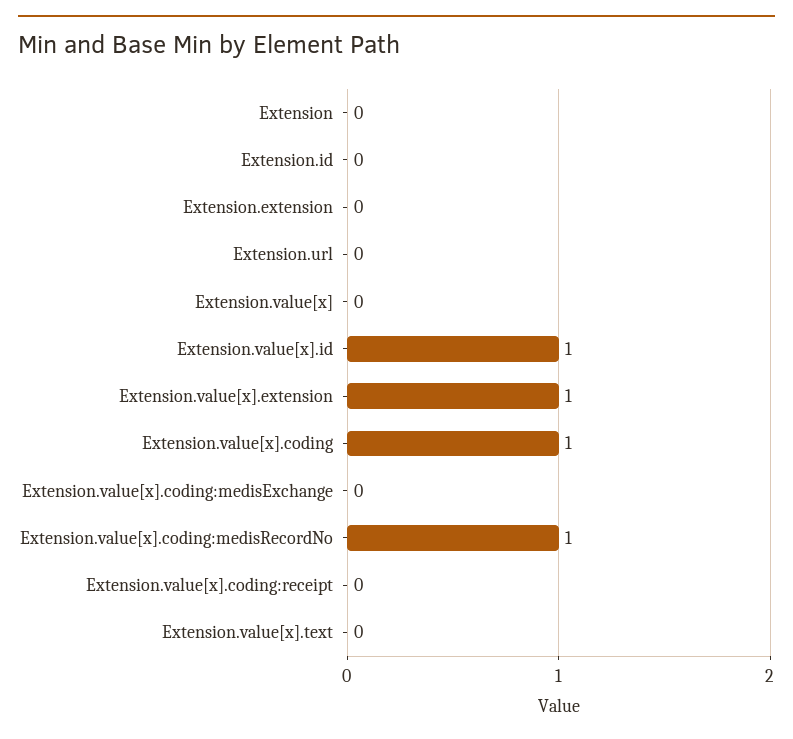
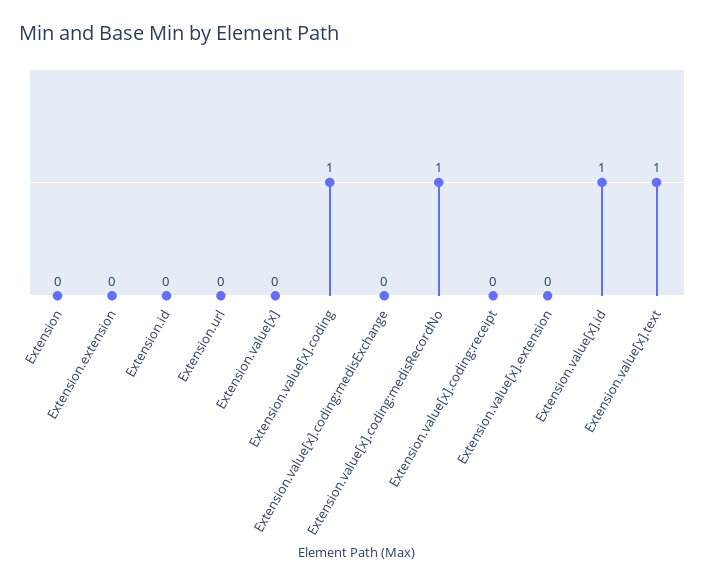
Extension.value[x].extension: 1 -> 0
Extension.value[x].text: 0 -> 1

